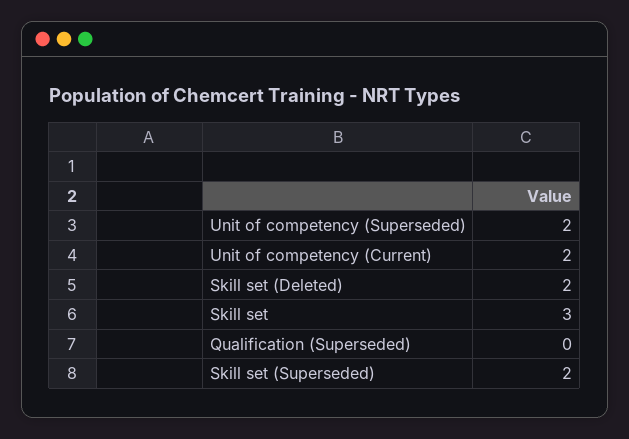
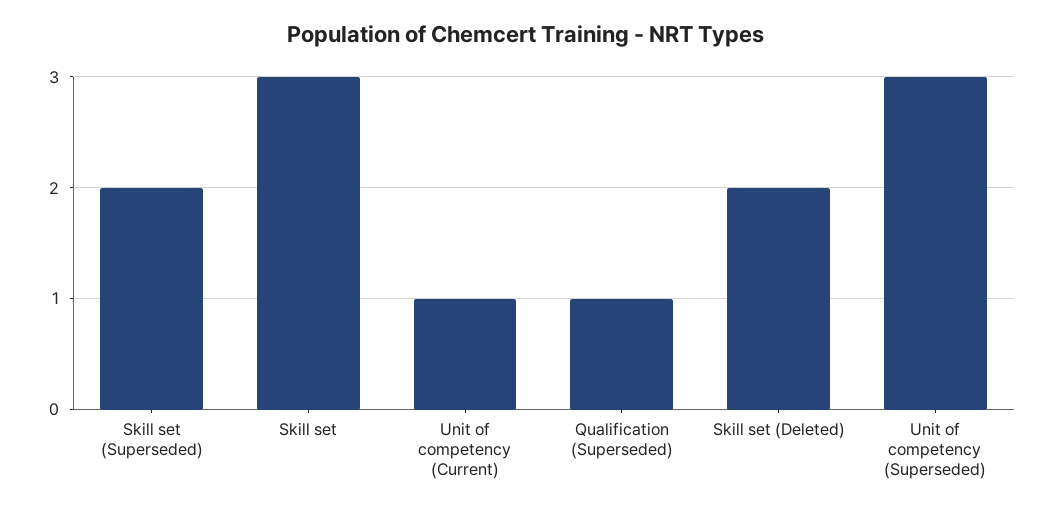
Unit of competency (Superseded): 2 -> 3
Unit of competency (Current): 2 -> 1
Qualification (Superseded): 0 -> 1

